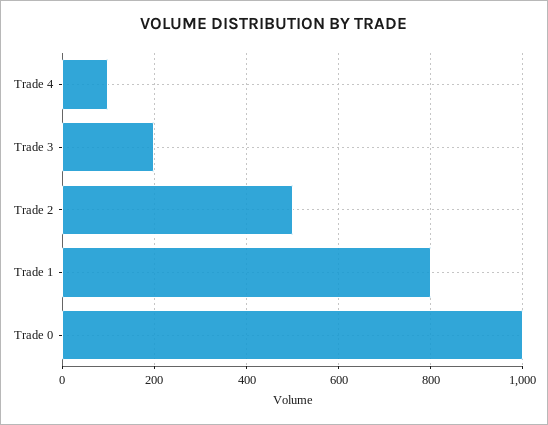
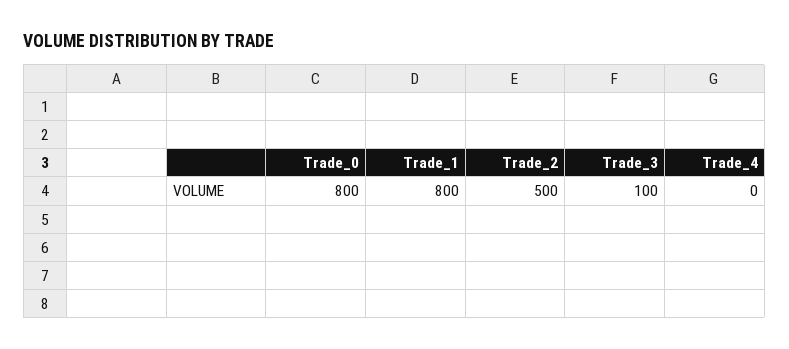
Trade 4: 100 -> 0
Trade 3: 200 -> 100
Trade 0: 1000 -> 800

